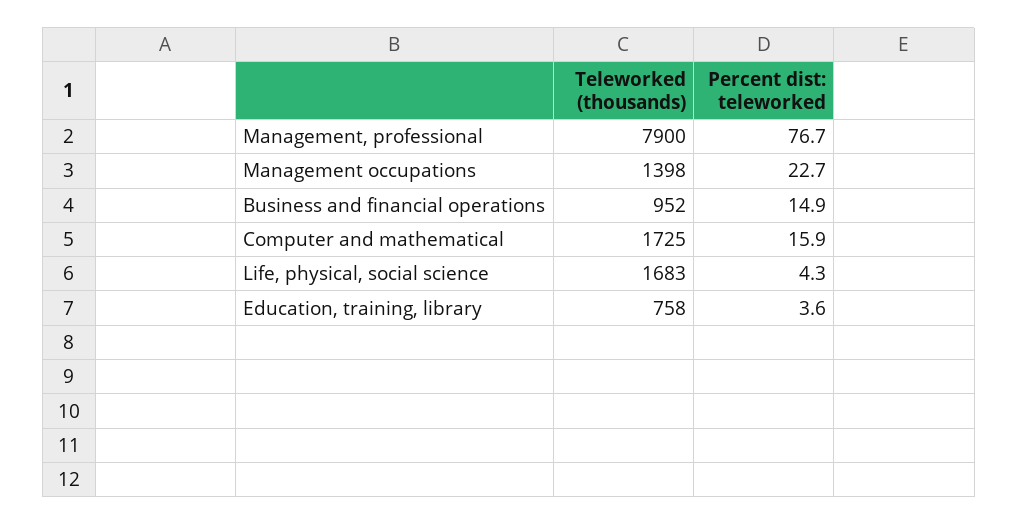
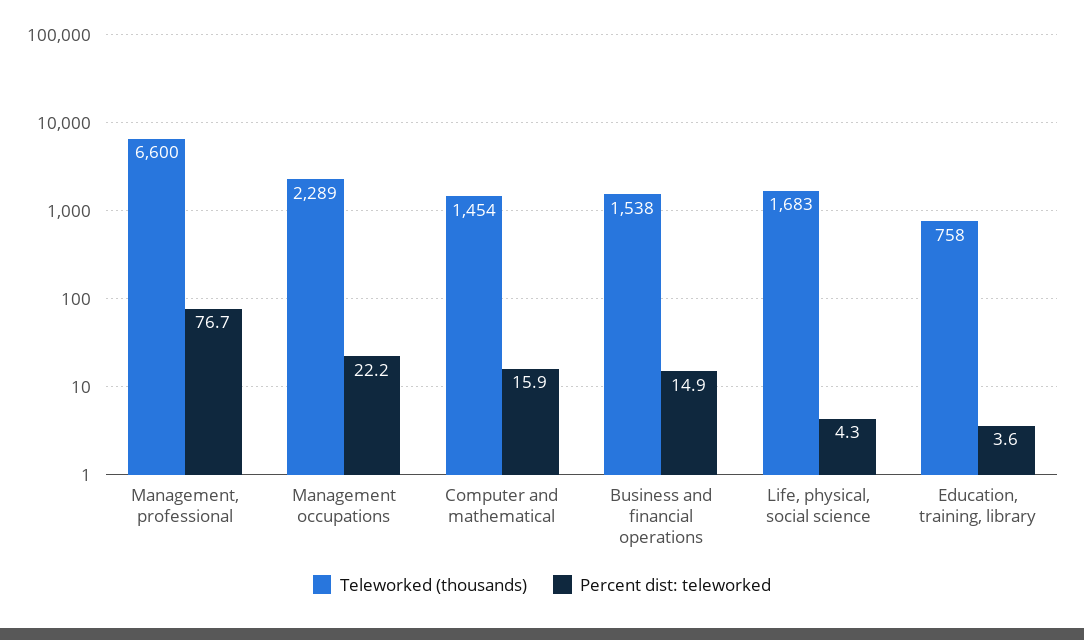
Teleworked (thousands), Management, professional: 7900 -> 6600
Teleworked (thousands), Management occupations: 1398 -> 2289
Percent dist: teleworked, Management occupations: 22.7 -> 22.2
Teleworked (thousands), Business and financial operations: 952 -> 1538
Teleworked (thousands), Computer and mathematical: 1725 -> 1454

